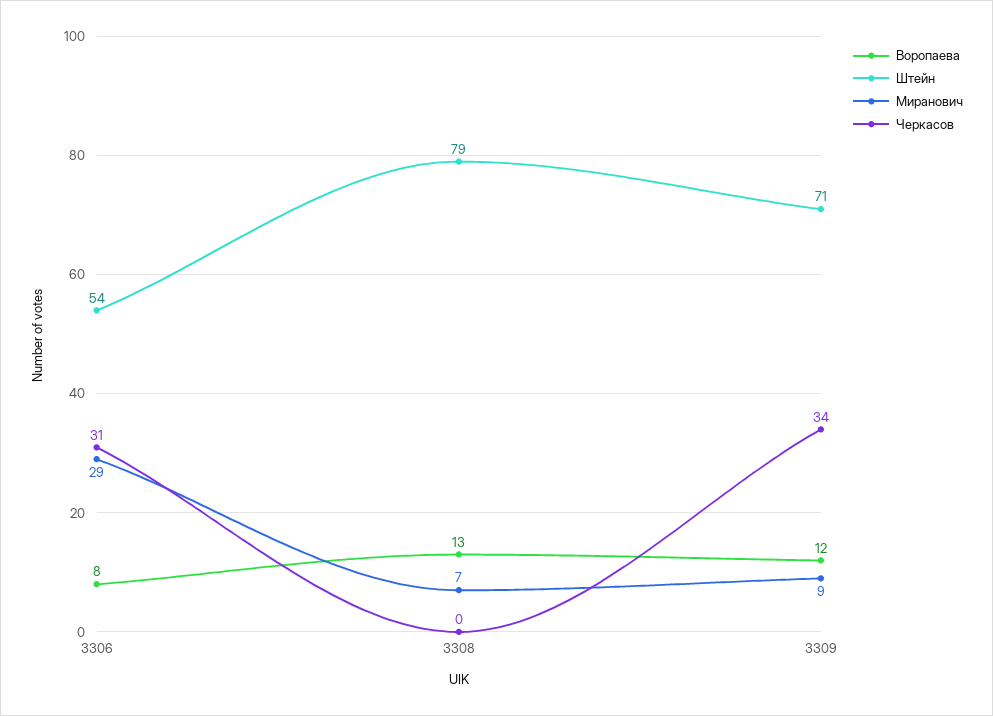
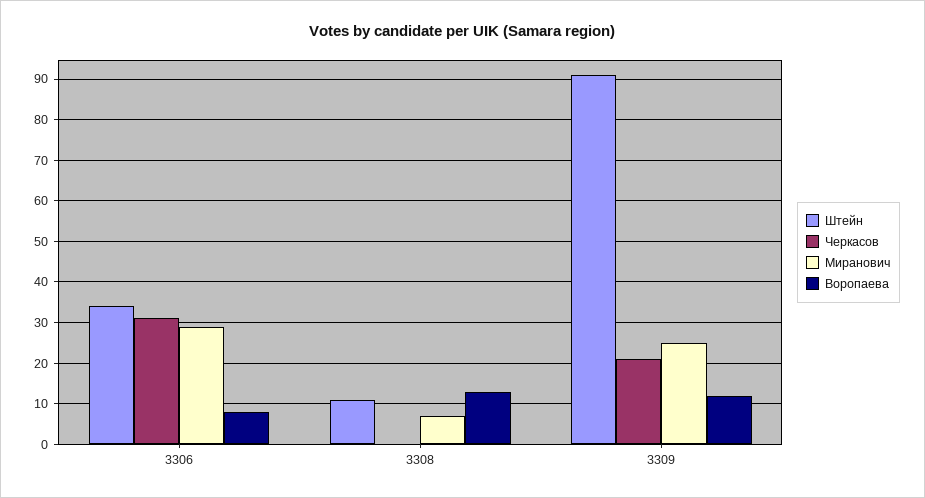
Штейн, 3306: 54 -> 35
Штейн, 3308: 79 -> 10
Штейн, 3309: 71 -> 90
Миранович, 3309: 9 -> 25
Черкасов, 3309: 34 -> 20

